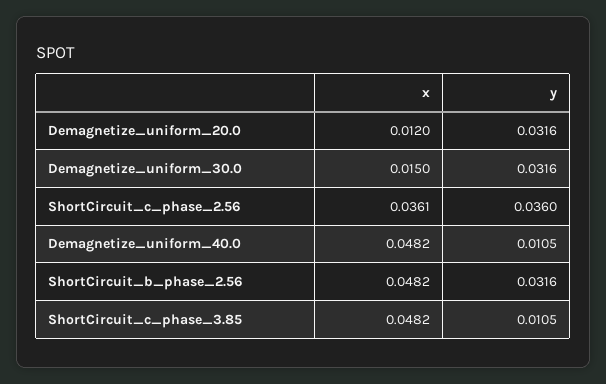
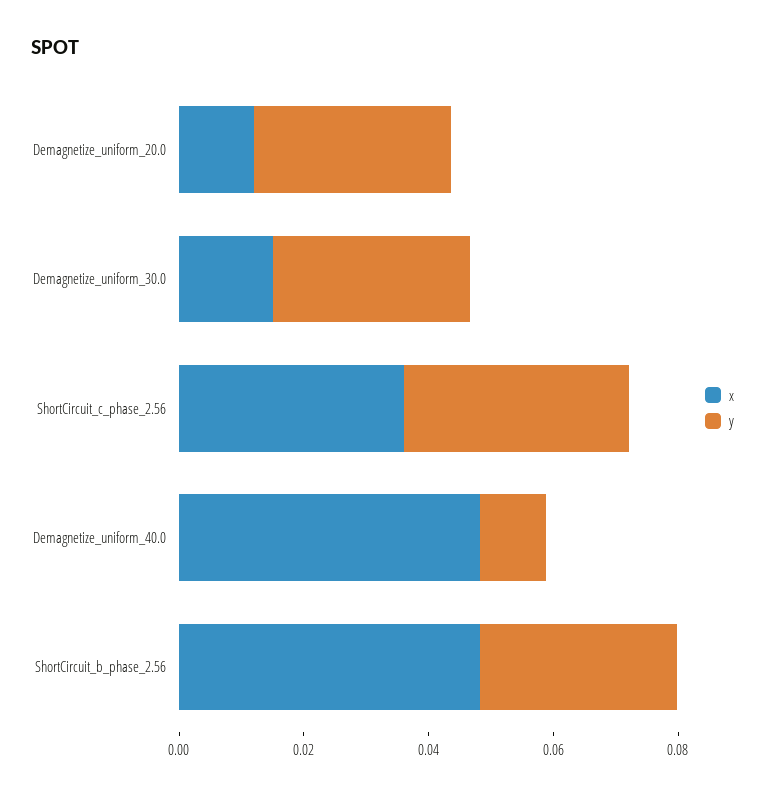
x, ShortCircuit_c_phase_3.85: 0.0482 -> none
y, ShortCircuit_c_phase_3.85: 0.0105 -> none

